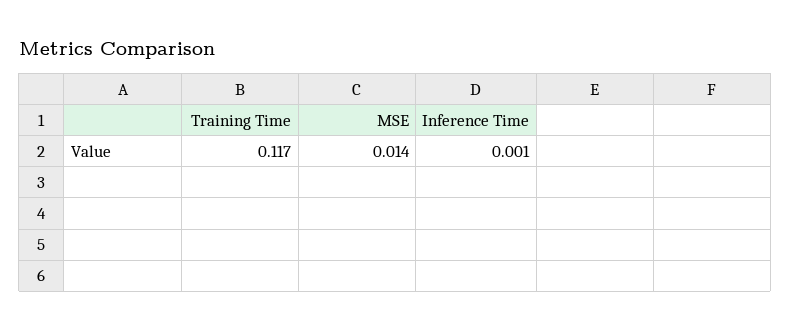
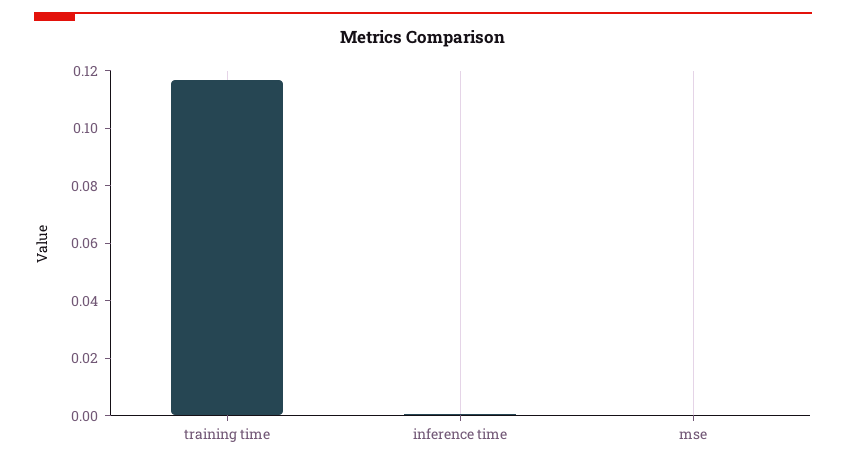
MSE: 0.014 -> 0

